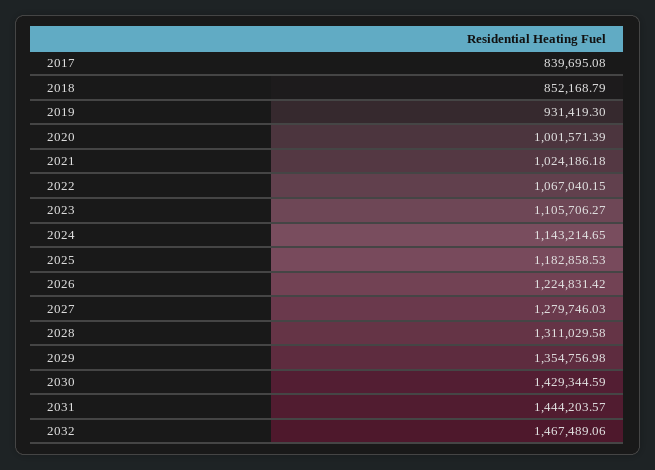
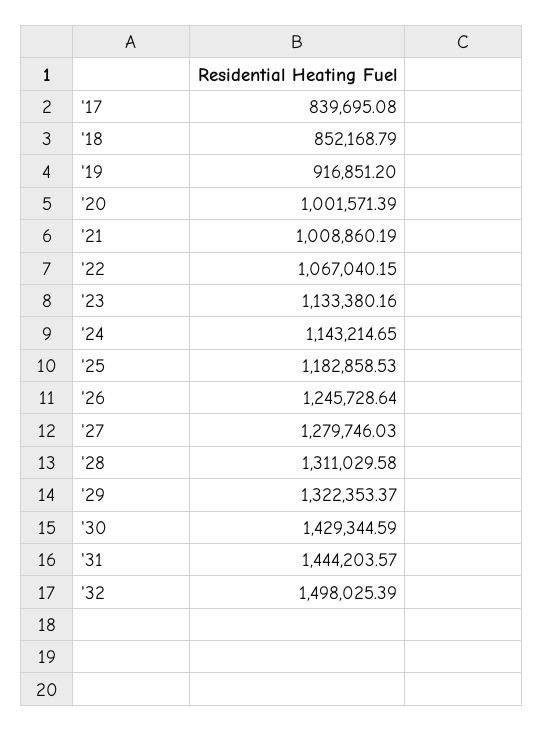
2019: 931419.3 -> 916851.2
2021: 1024186.18 -> 1008860.19
2023: 1105706.27 -> 1133380.16
2026: 1224831.42 -> 1245728.64
2029: 1354756.98 -> 1322353.37
2032: 1467489.06 -> 1498025.39

